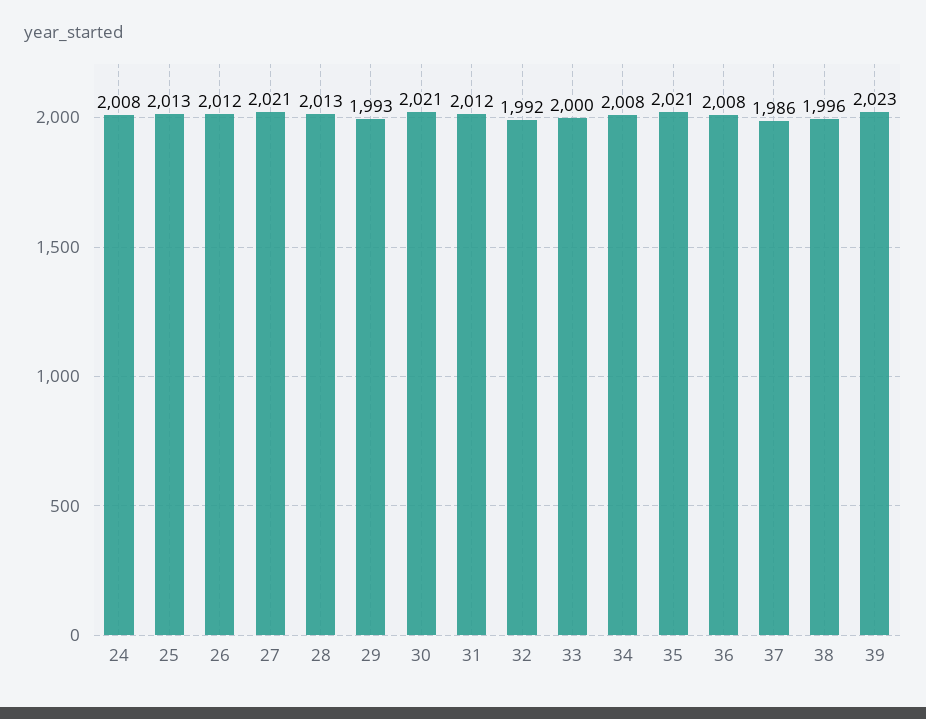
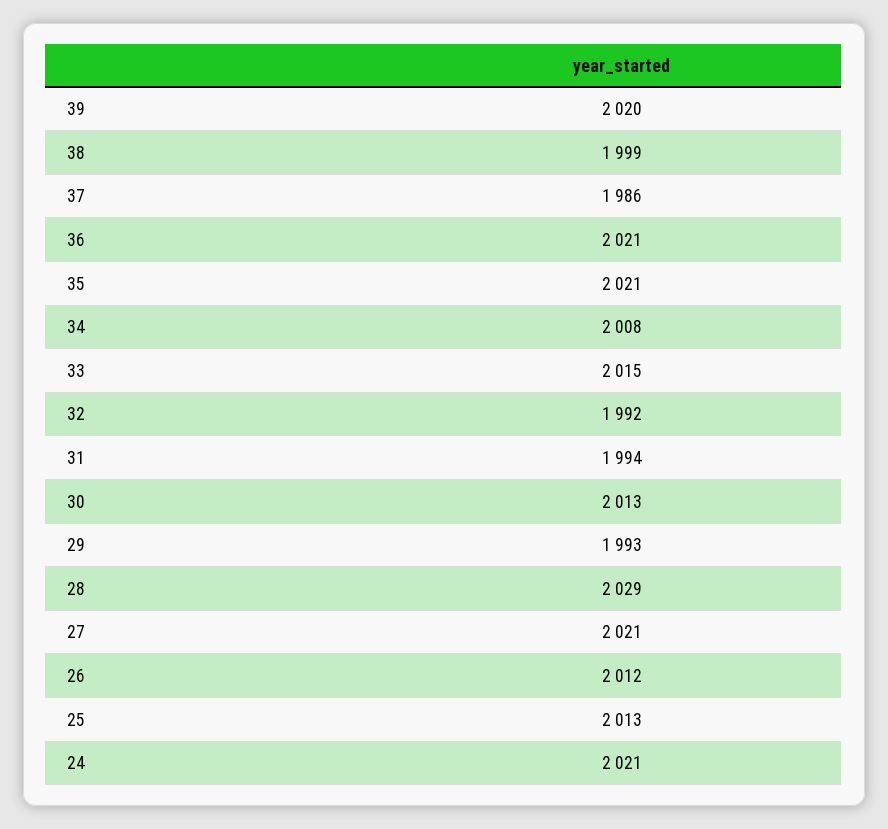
24: 2008 -> 2021
28: 2013 -> 2029
30: 2021 -> 2013
31: 2012 -> 1994
33: 2000 -> 2015
36: 2008 -> 2021
38: 1996 -> 1999
39: 2023 -> 2020

